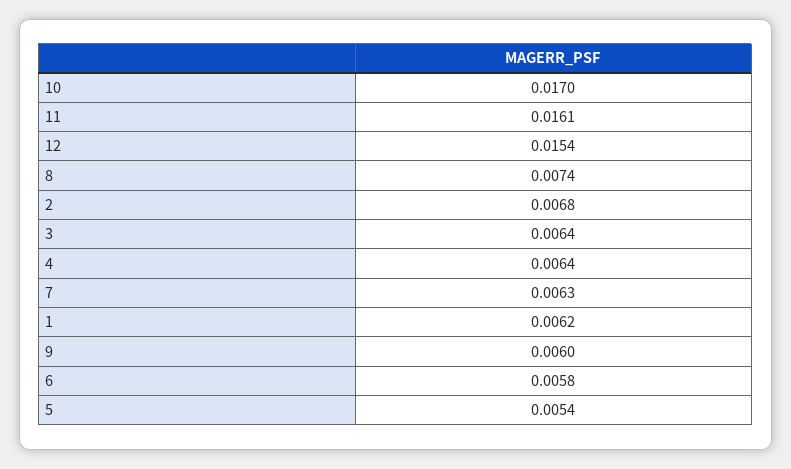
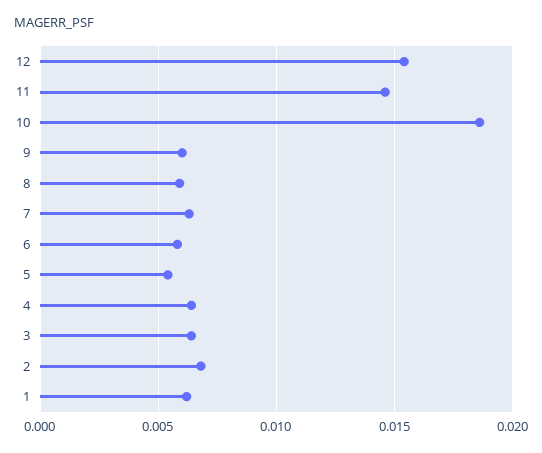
10: 0.017 -> 0.0185
11: 0.0161 -> 0.0145
8: 0.0074 -> 0.006

